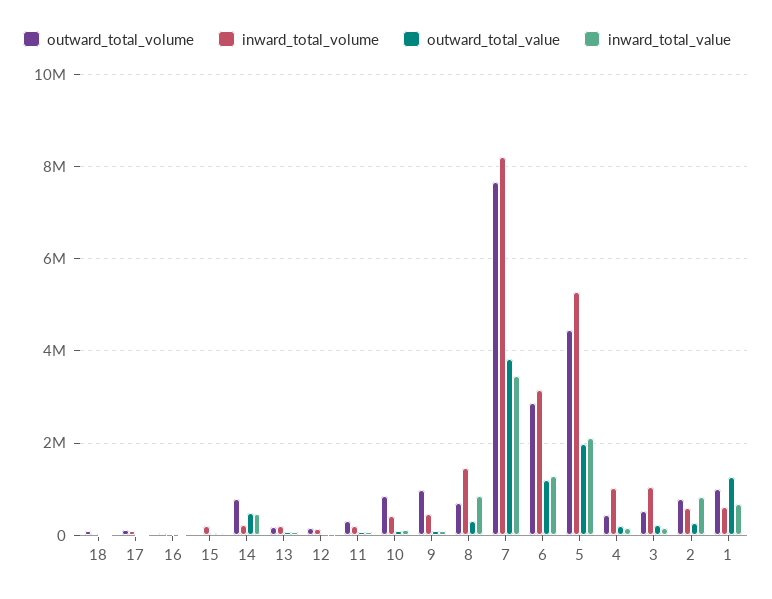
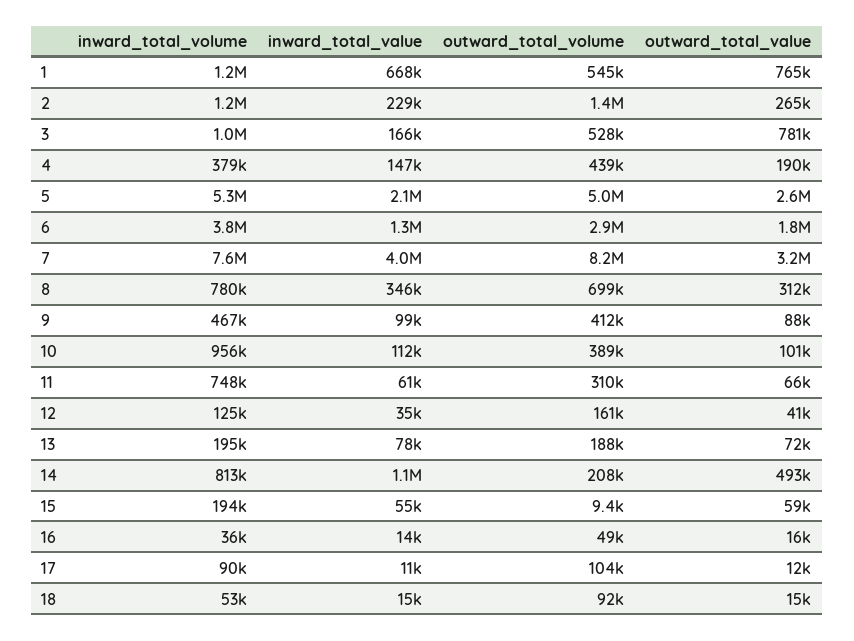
outward_total_volume, 14: 800000 -> 208000
inward_total_volume, 14: 200000 -> 813000
inward_total_value, 14: 400000 -> 1100000
inward_total_volume, 11: 200000 -> 748000
outward_total_volume, 10: 800000 -> 389000
inward_total_volume, 10: 400000 -> 956000
outward_total_volume, 9: 1000000 -> 412000
inward_total_volume, 8: 1400000 -> 780000
inward_total_value, 8: 800000 -> 346000
outward_total_volume, 7: 7600000 -> 8200000
inward_total_volume, 7: 8200000 -> 7600000
outward_total_value, 7: 3800000 -> 3200000
inward_total_value, 7: 3400000 -> 4000000
inward_total_volume, 6: 3200000 -> 3800000
outward_total_value, 6: 1200000 -> 1800000
outward_total_volume, 5: 4400000 -> 5000000
outward_total_value, 5: 2000000 -> 2600000
inward_total_volume, 4: 1000000 -> 379000
outward_total_value, 3: 200000 -> 781000
outward_total_volume, 2: 800000 -> 1400000
inward_total_volume, 2: 600000 -> 1200000
inward_total_value, 2: 800000 -> 229000
outward_total_volume, 1: 1000000 -> 545000
inward_total_volume, 1: 600000 -> 1200000
outward_total_value, 1: 1200000 -> 765000

